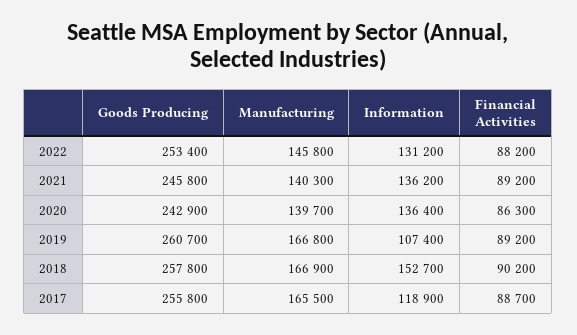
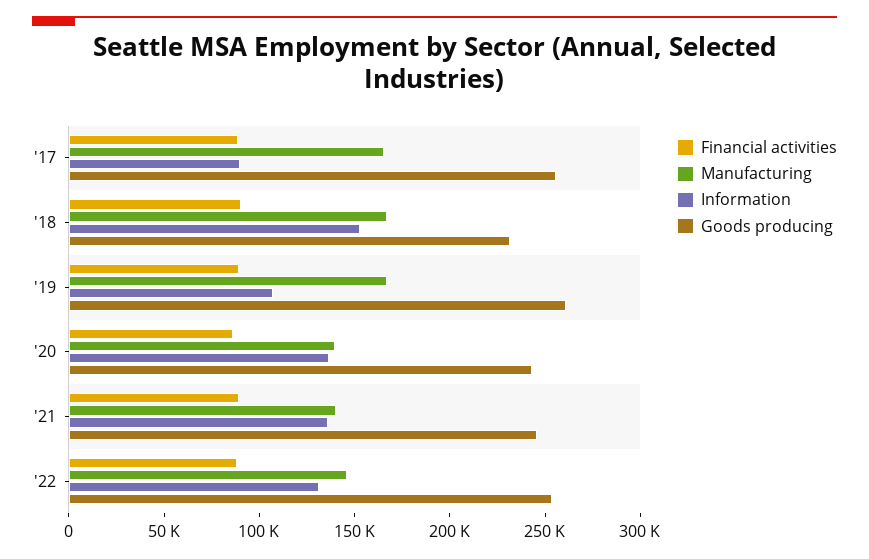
Goods Producing, 2018: 257800 -> 230000
Information, 2017: 118900 -> 90000

